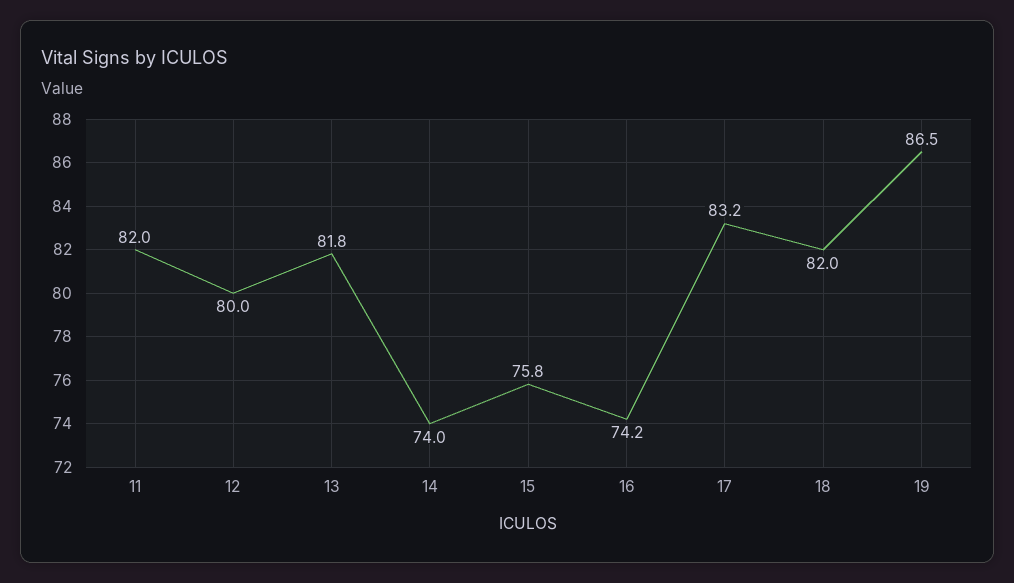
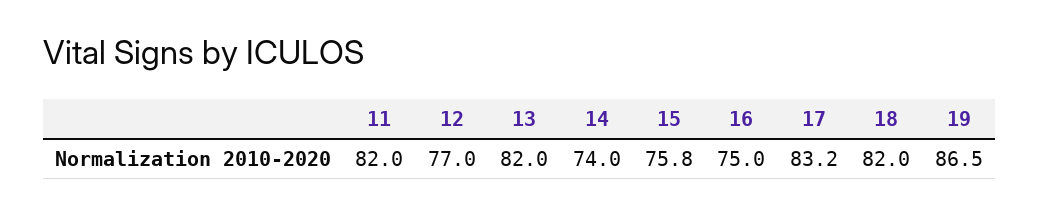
12: 80 -> 77
13: 81.8 -> 82
16: 74.2 -> 75

